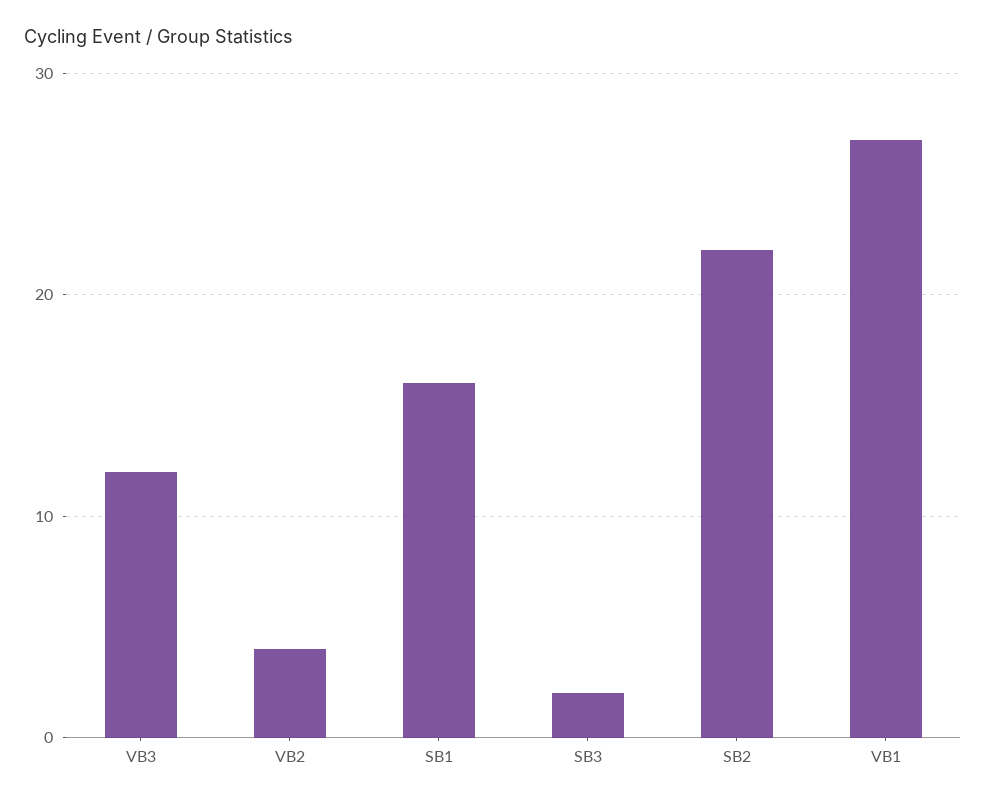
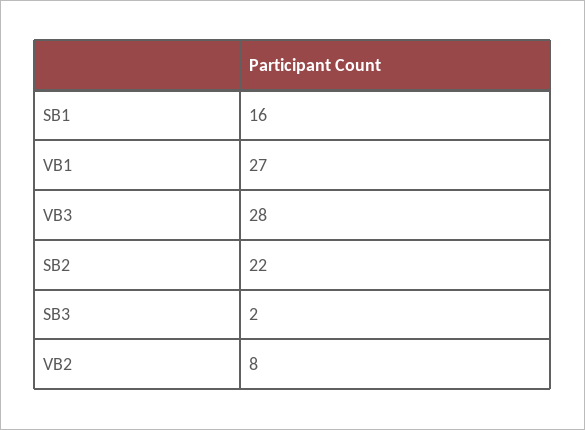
VB3: 12 -> 28
VB2: 4 -> 8

